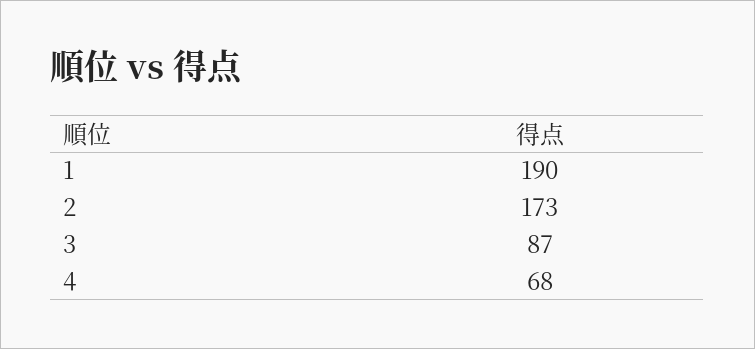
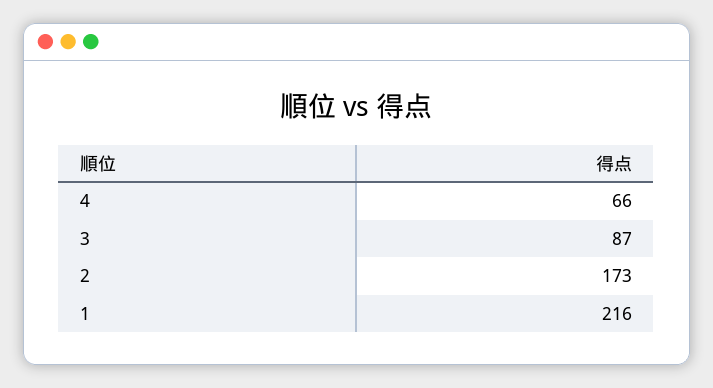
1: 190 -> 216
4: 68 -> 66

